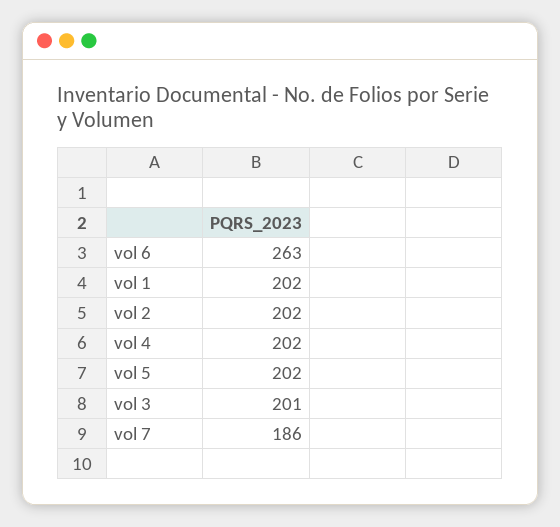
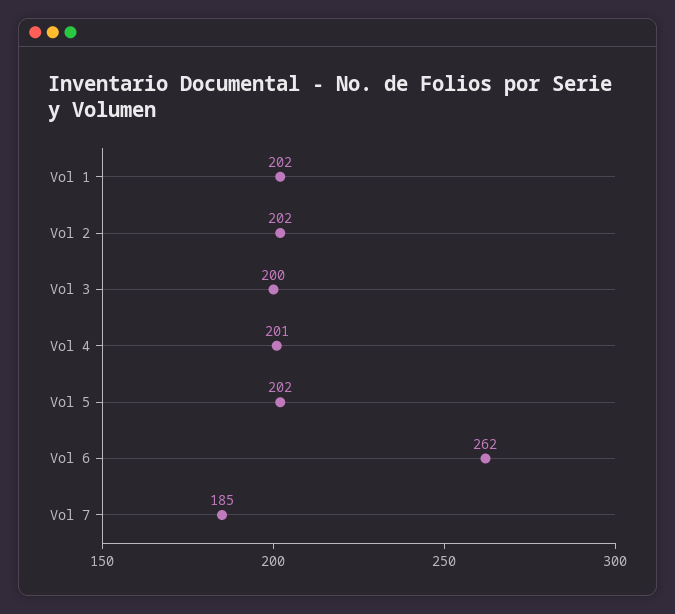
vol 6: 263 -> 262
vol 4: 202 -> 201
vol 3: 201 -> 200
vol 7: 186 -> 185

